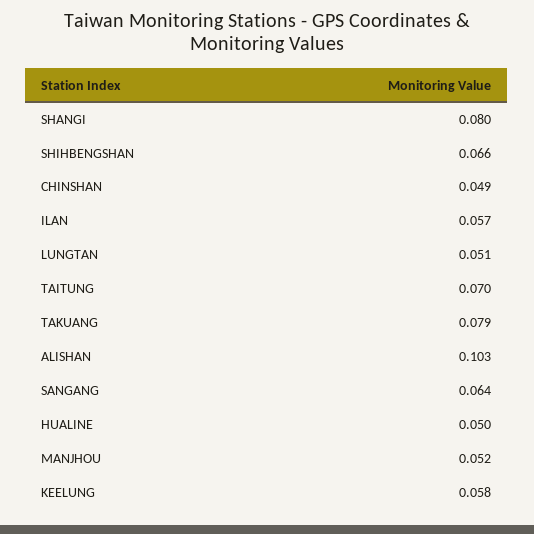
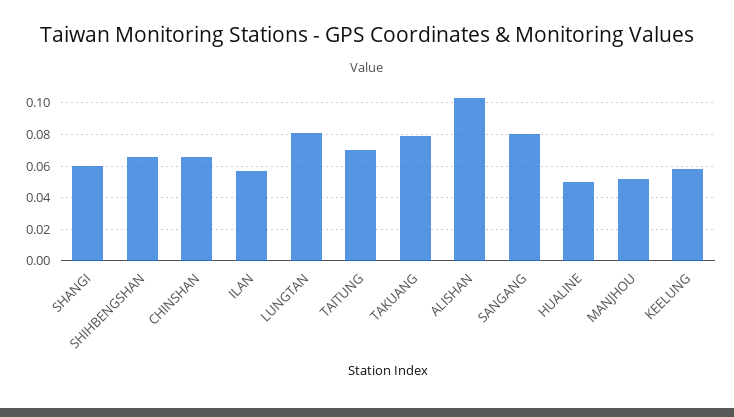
SHANGI: 0.08 -> 0.06
CHINSHAN: 0.049 -> 0.065
LUNGTAN: 0.051 -> 0.08
SANGANG: 0.064 -> 0.08

